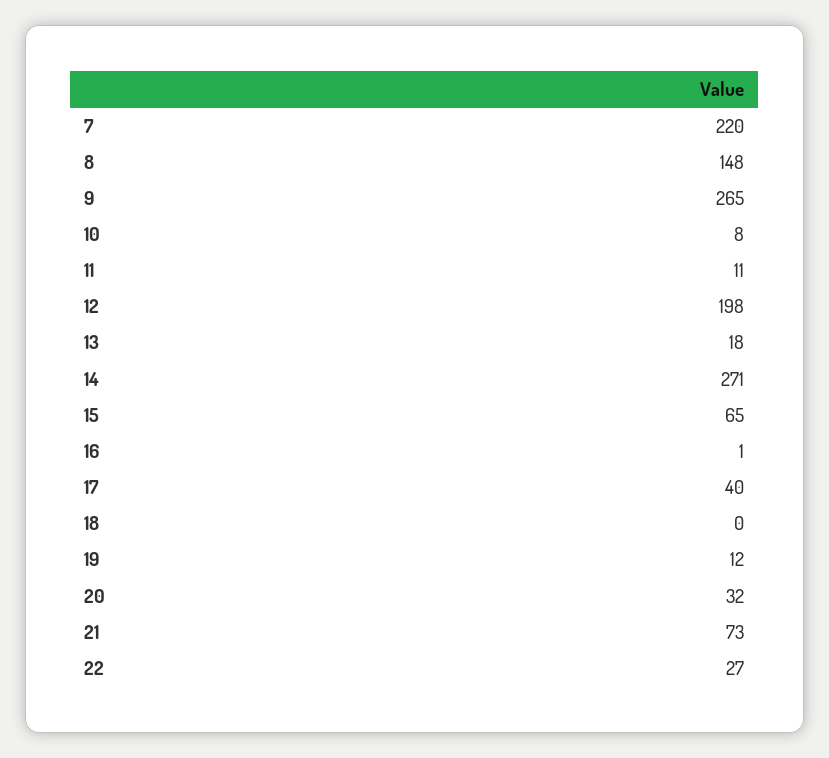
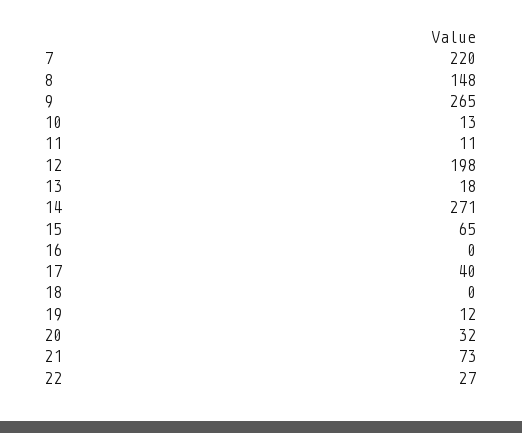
10: 8 -> 13
16: 1 -> 0

